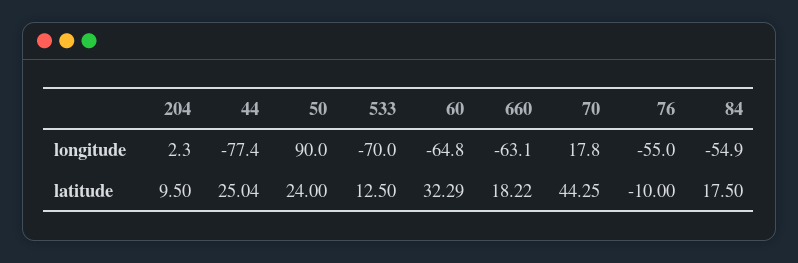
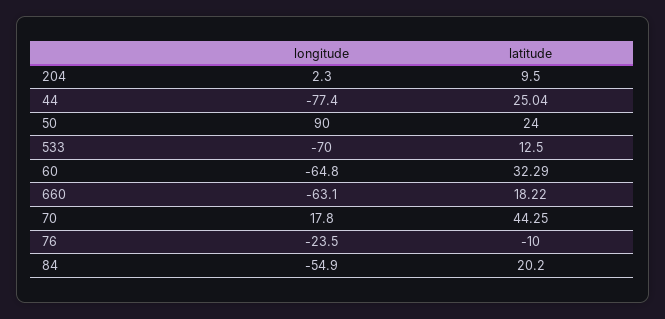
76, longitude: -55 -> -23.5
84, latitude: 17.5 -> 20.2

